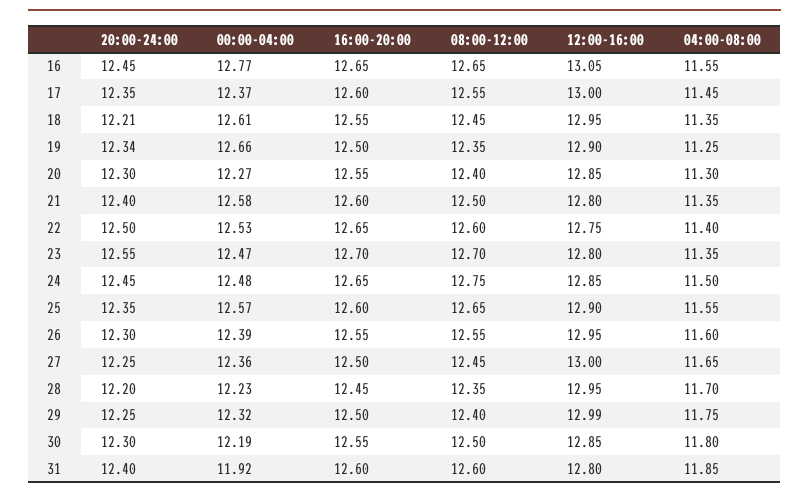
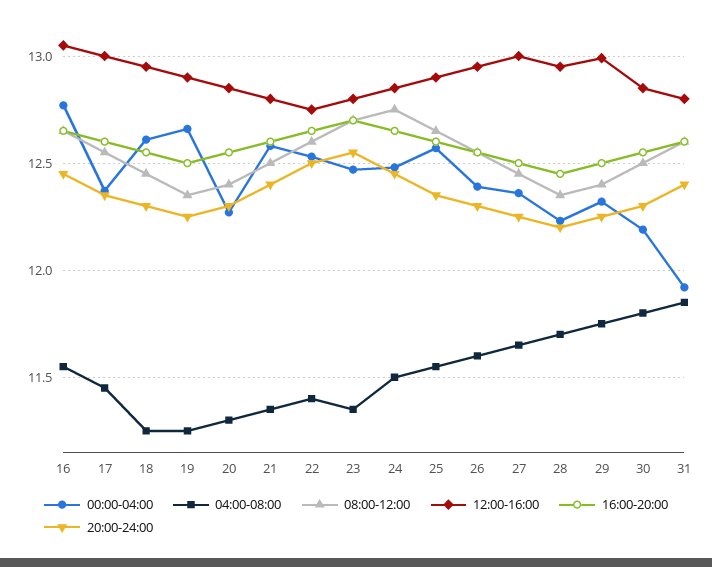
20:00-24:00, 18: 12.21 -> 12.3
04:00-08:00, 18: 11.35 -> 11.25
20:00-24:00, 19: 12.34 -> 12.25

